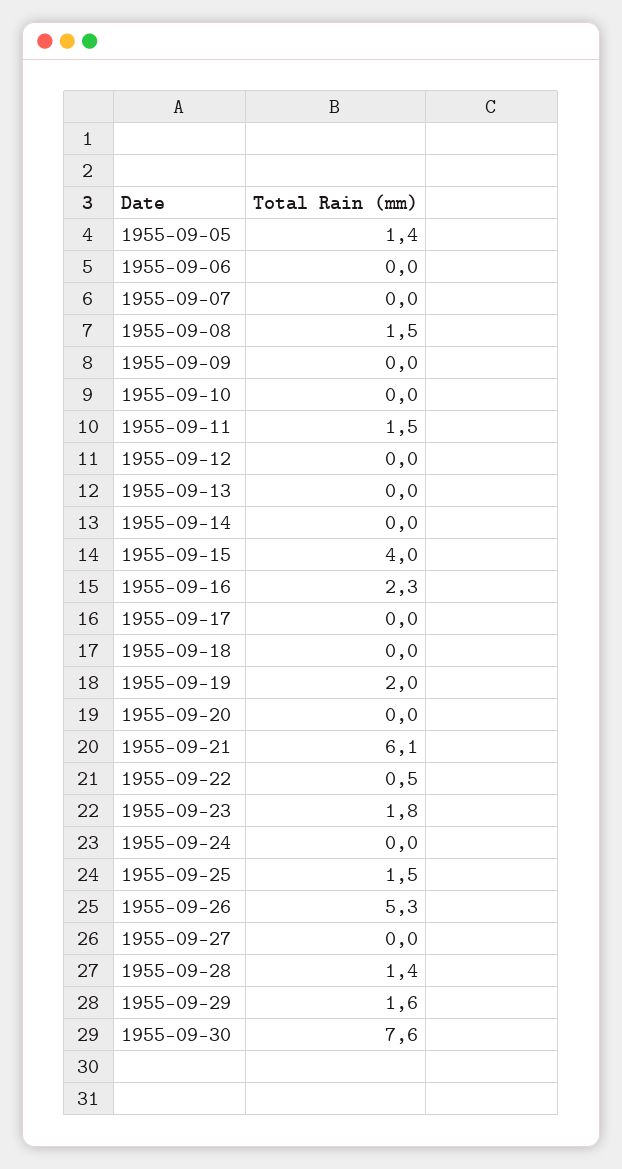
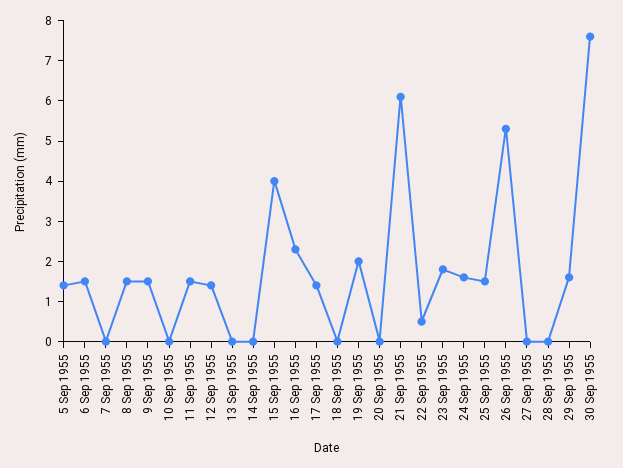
1955-09-06: 0 -> 1.5
1955-09-09: 0 -> 1.5
1955-09-12: 0 -> 1.5
1955-09-17: 0 -> 1.5
1955-09-24: 0 -> 1.5
1955-09-28: 1.4 -> 0

